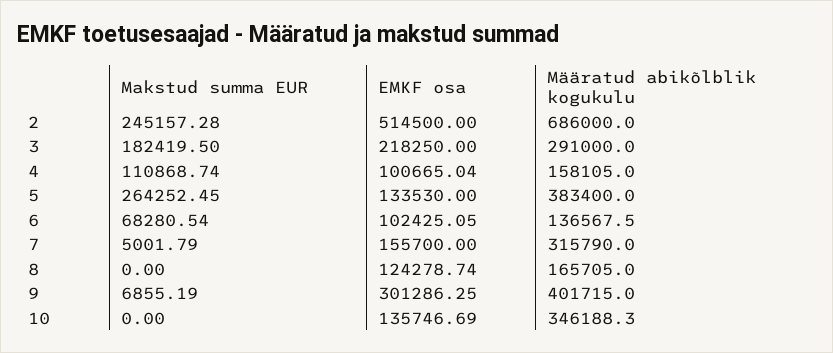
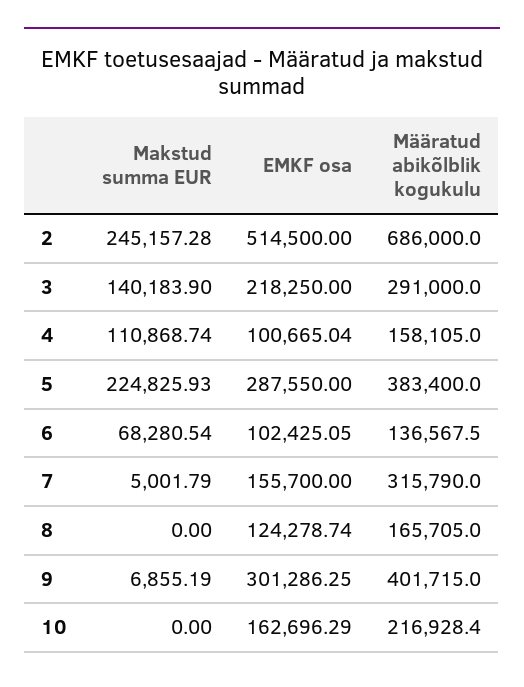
Makstud summa EUR, 3: 182419.5 -> 140183.9
Makstud summa EUR, 5: 264252.45 -> 224825.93
EMKF osa, 5: 133530 -> 287550
EMKF osa, 10: 135746.69 -> 162696.29
Määratud abikõlblik kogukulu, 10: 346188.3 -> 216928.4

